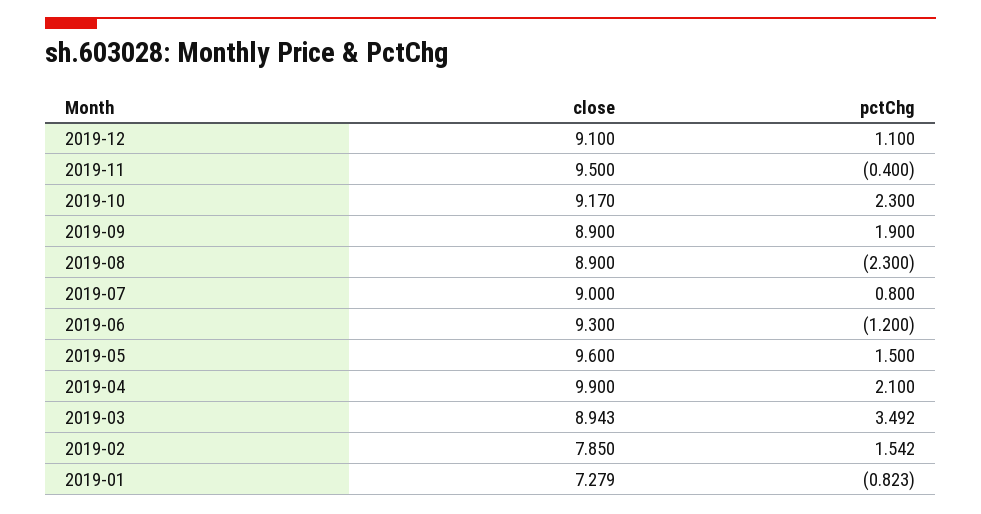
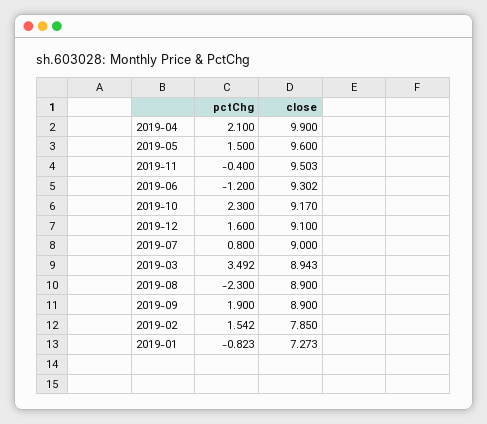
pctChg, 2019-12: 1.1 -> 1.6
close, 2019-11: 9.5 -> 9.503
close, 2019-06: 9.3 -> 9.302
close, 2019-01: 7.279 -> 7.273

